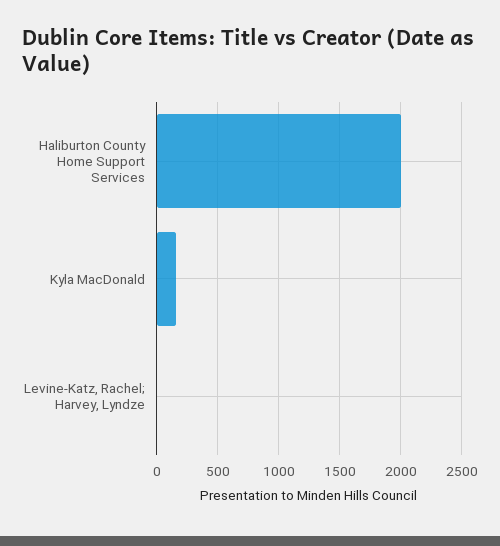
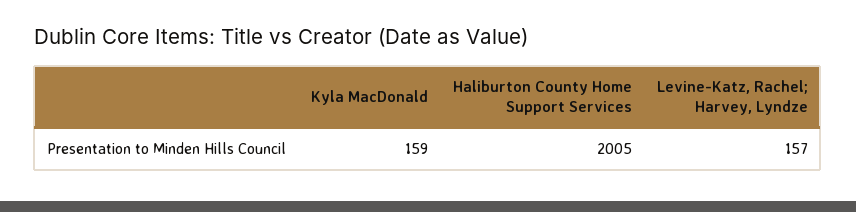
Levine-Katz, Rachel; Harvey, Lyndze: 0 -> 157

